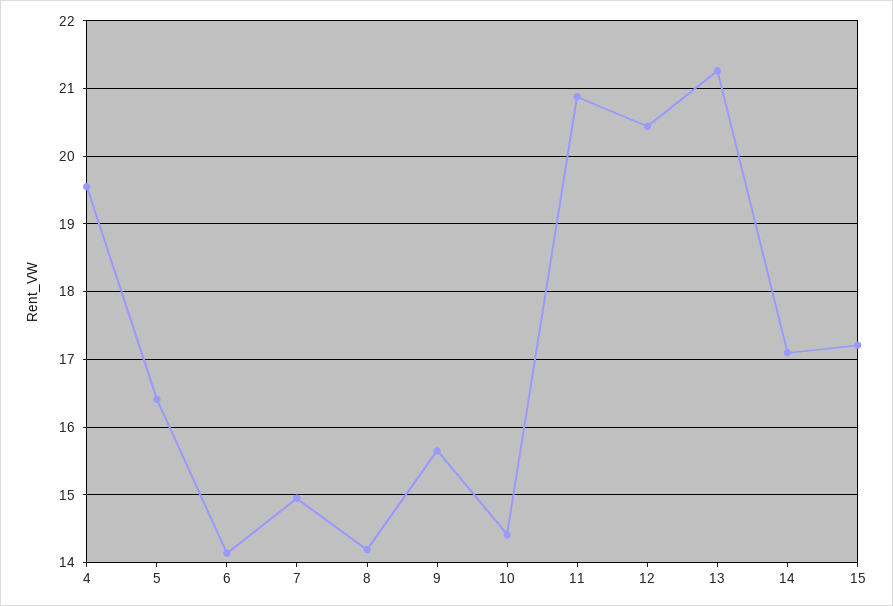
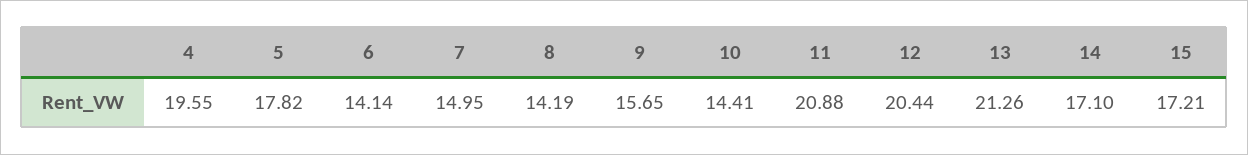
5: 16.4 -> 17.82

